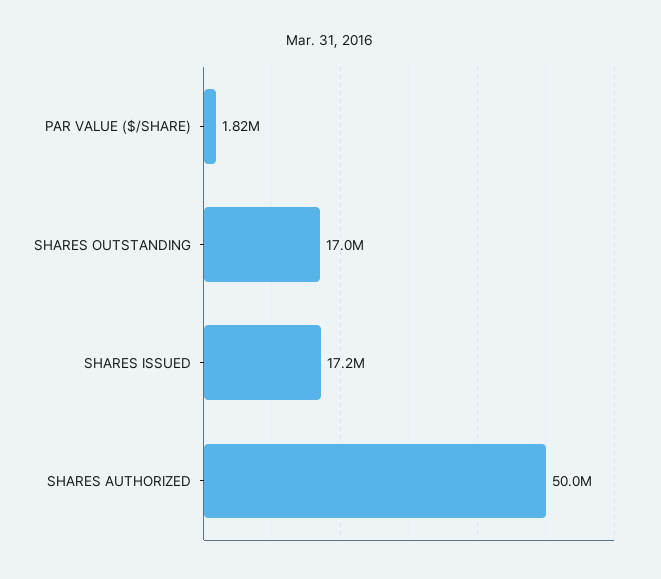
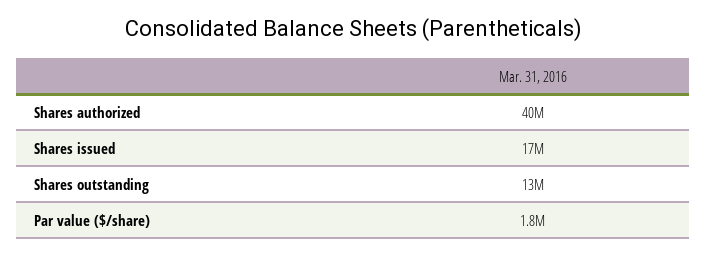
SHARES OUTSTANDING: 17000000 -> 13000000
SHARES AUTHORIZED: 50000000 -> 40000000

